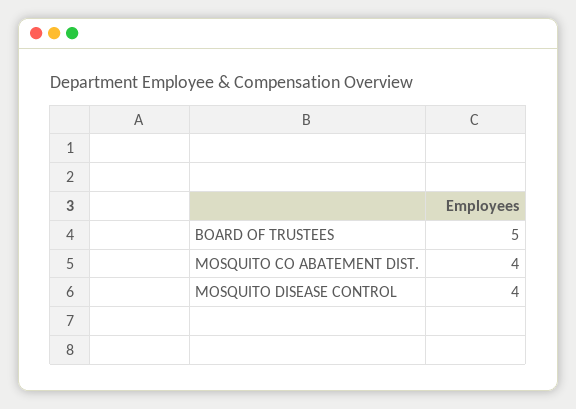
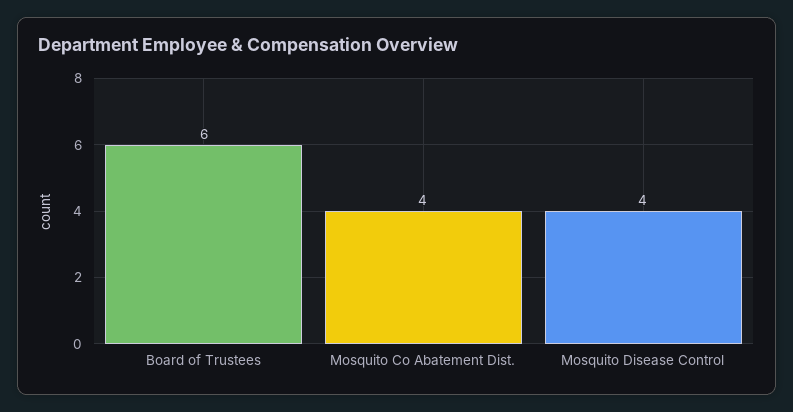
BOARD OF TRUSTEES: 5 -> 6

